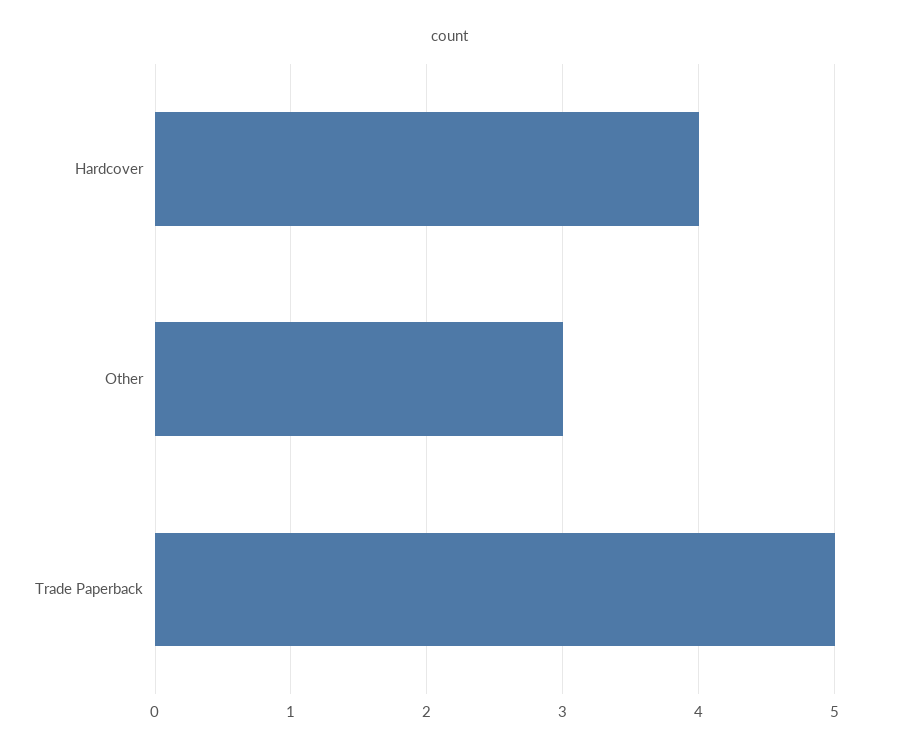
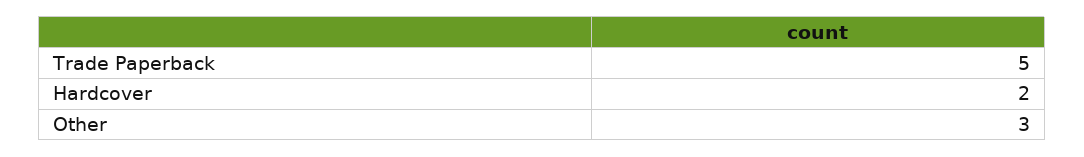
Hardcover: 4 -> 2

